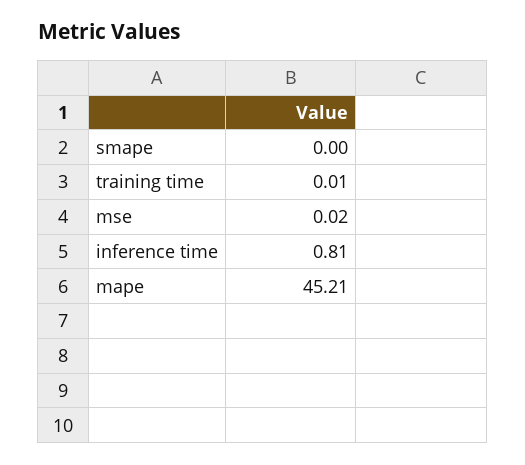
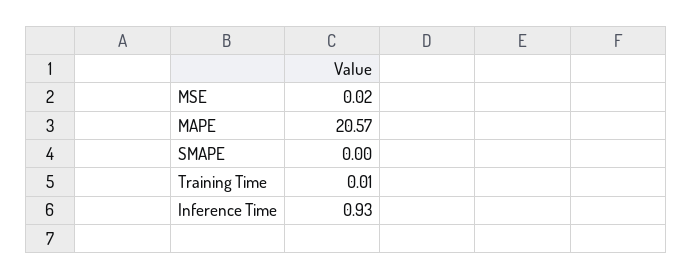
inference time: 0.81 -> 0.93
mape: 45.21 -> 20.57

